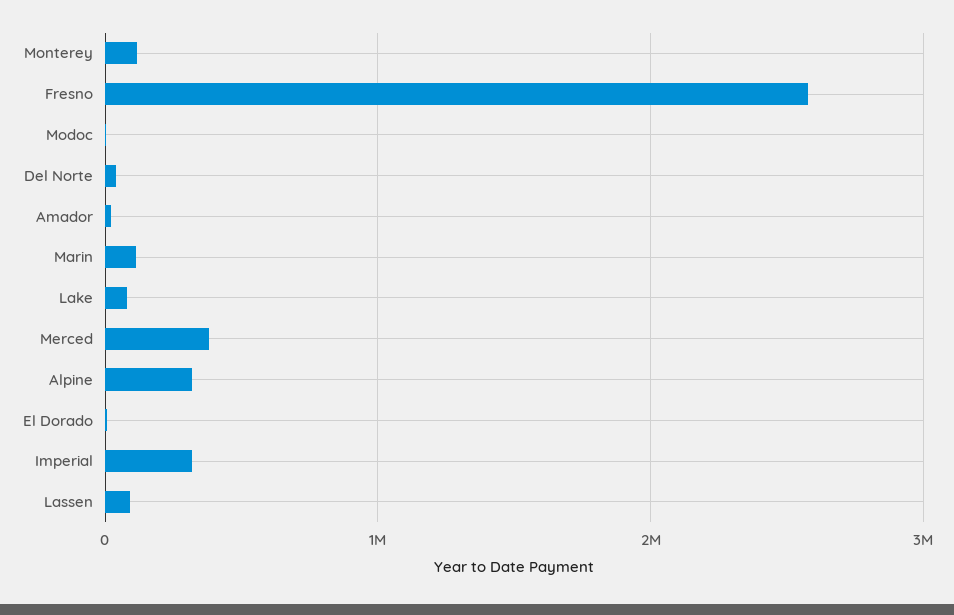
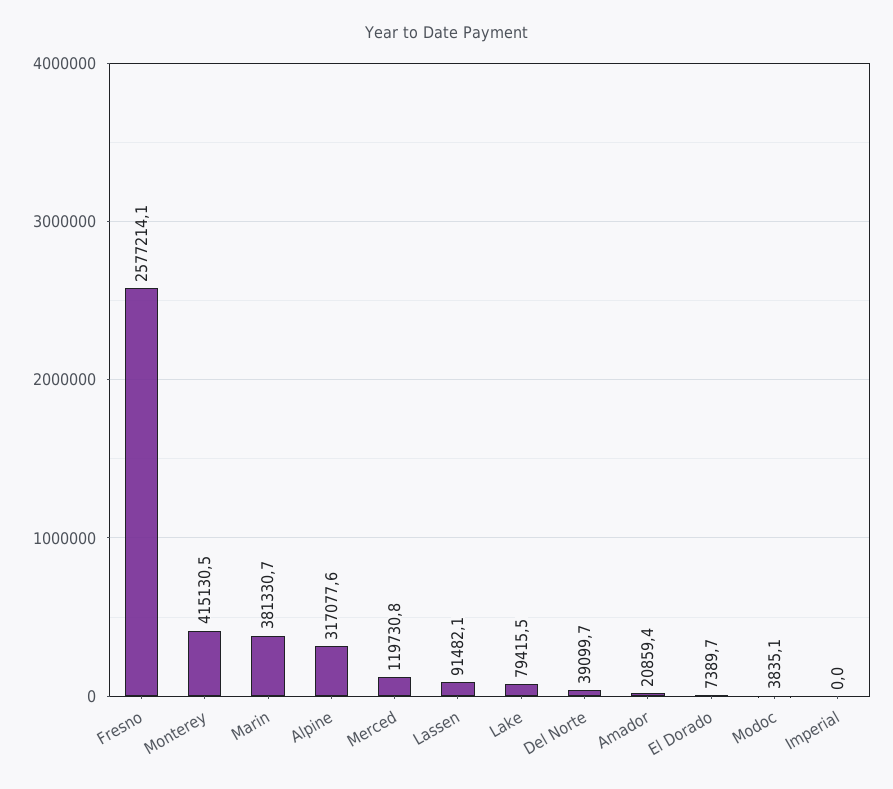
Monterey: 100000 -> 415130.5
Marin: 100000 -> 381330.7
Merced: 400000 -> 119730.8
Imperial: 300000 -> 0

